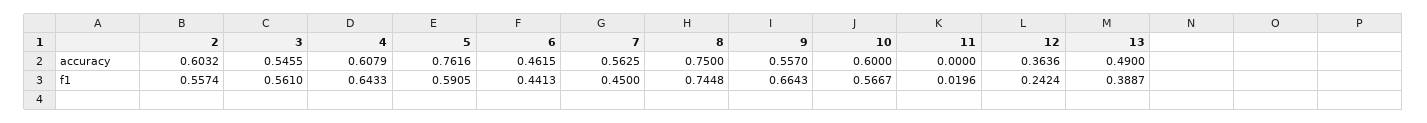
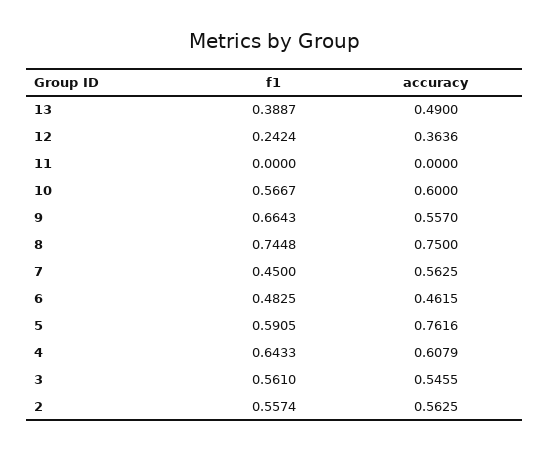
2, accuracy: 0.6032 -> 0.5625
6, f1: 0.4413 -> 0.4825
11, f1: 0.0196 -> 0

